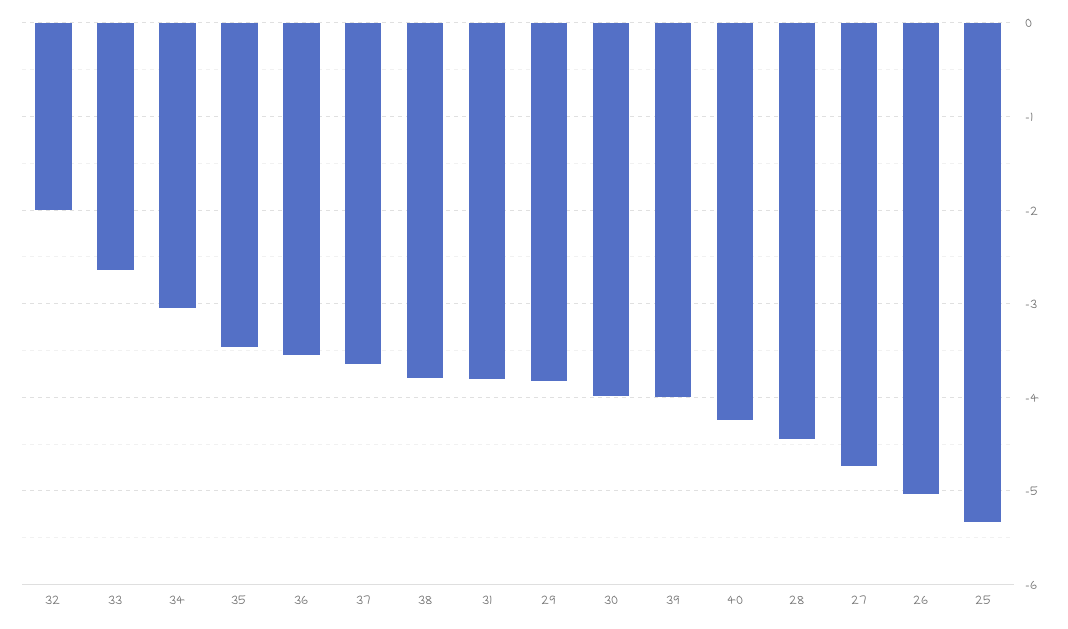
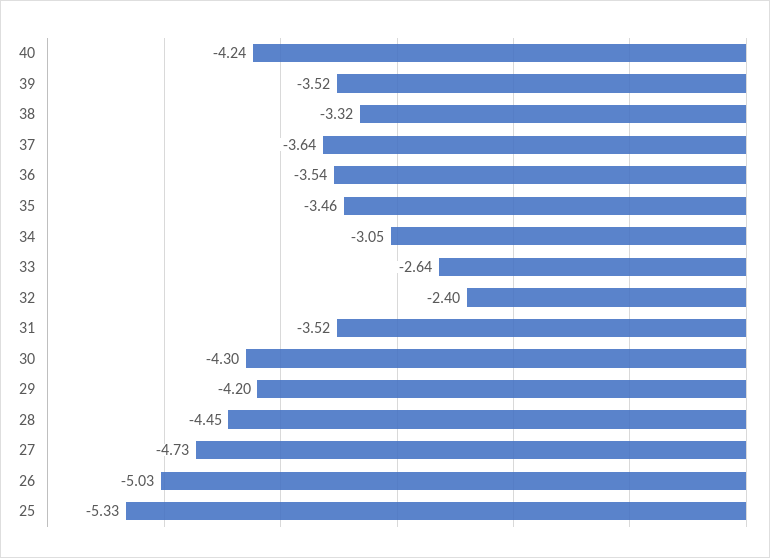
32: -2 -> -2.4
38: -3.8 -> -3.32
31: -3.8 -> -3.52
29: -3.8 -> -4.2
30: -4 -> -4.3
39: -4 -> -3.52

